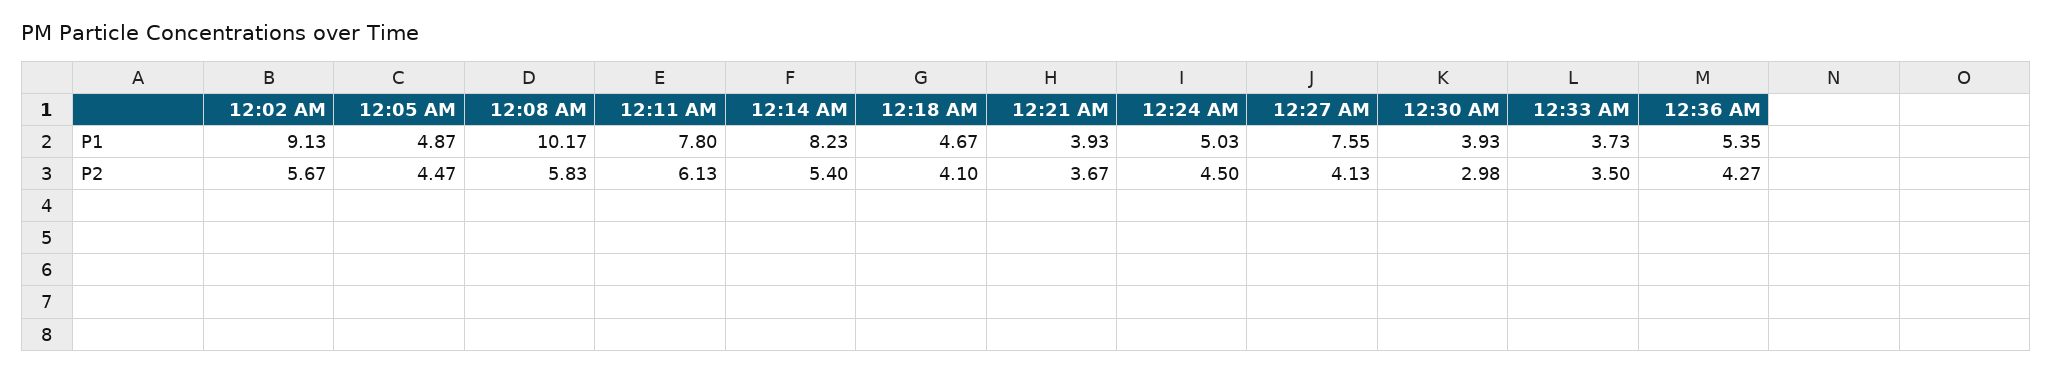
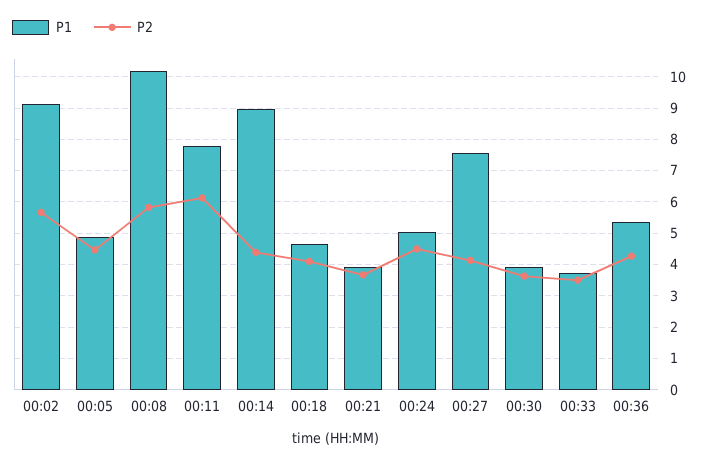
P1, 12:14 AM: 8.23 -> 9
P2, 12:14 AM: 5.4 -> 4.4
P2, 12:30 AM: 2.98 -> 3.6

